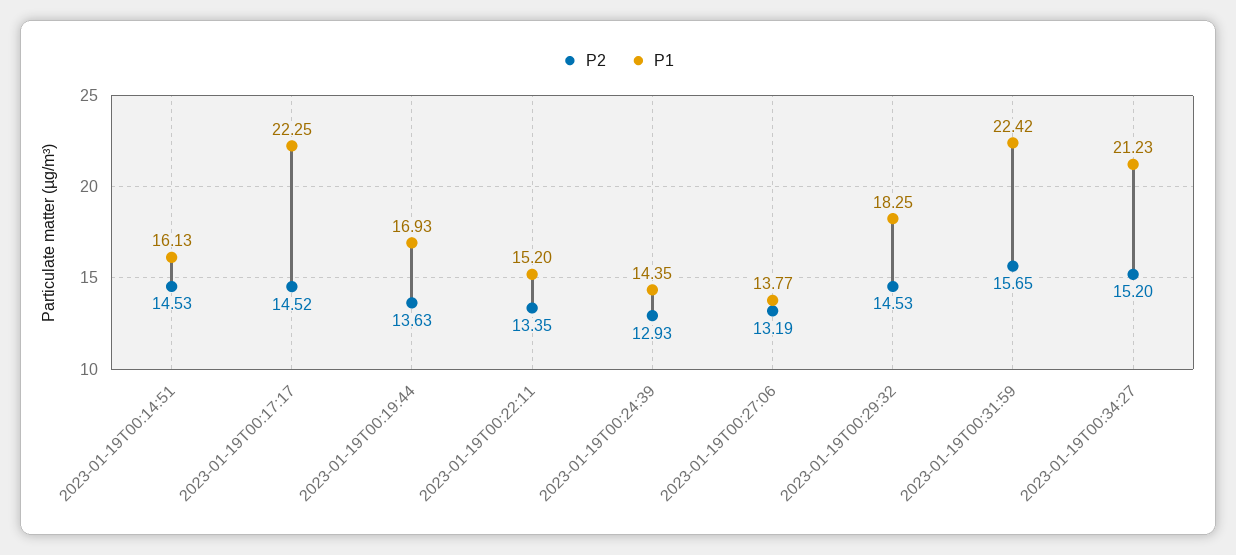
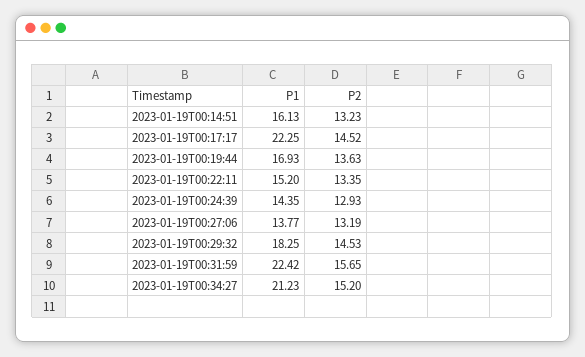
P2, 2023-01-19T00:14:51: 14.53 -> 13.23

